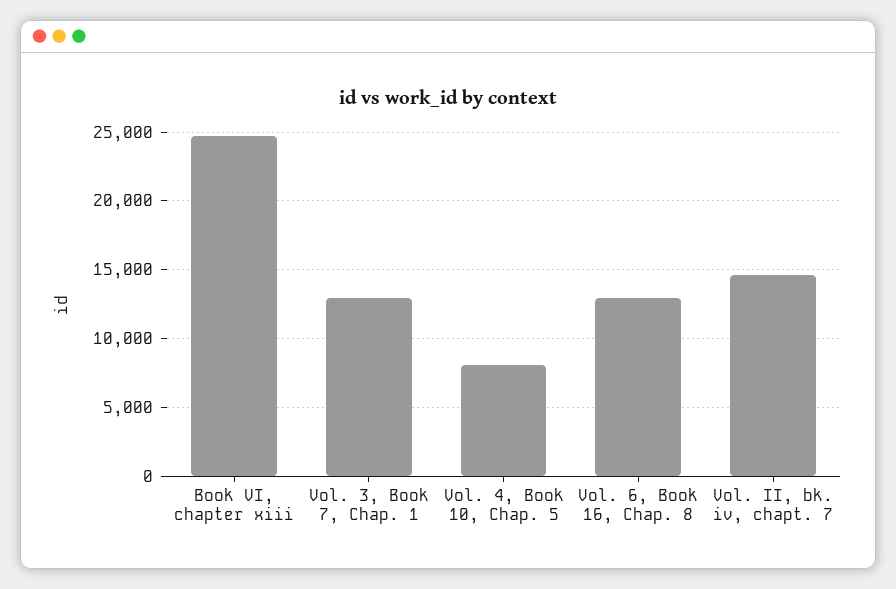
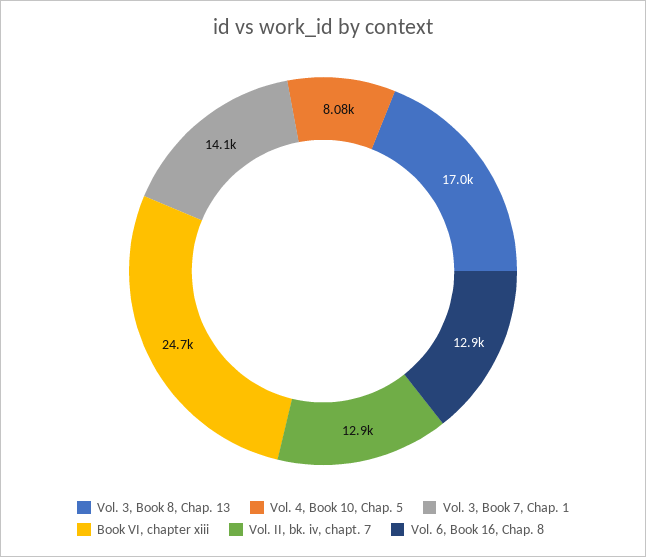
Vol. 3, Book 7, Chap. 1: 13000 -> 14100
Vol. II, bk. iv, chapt. 7: 14500 -> 12900
Vol. 3, Book 8, Chap. 13: none -> 17000

